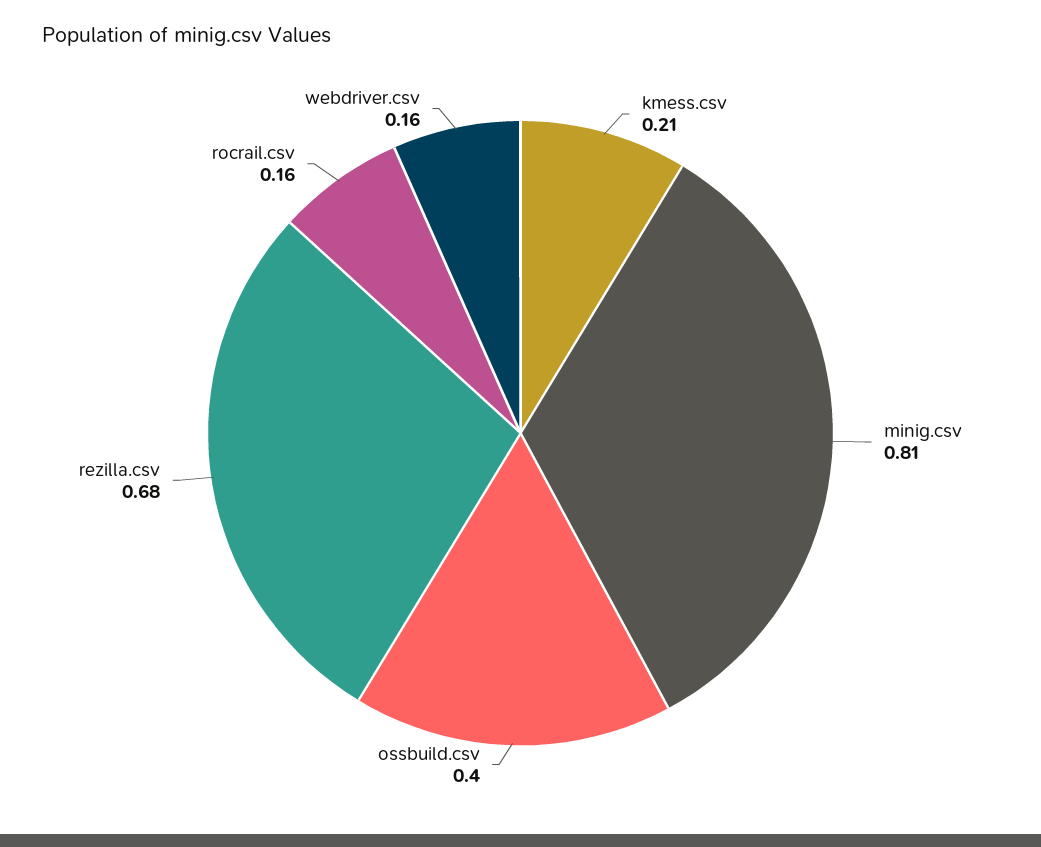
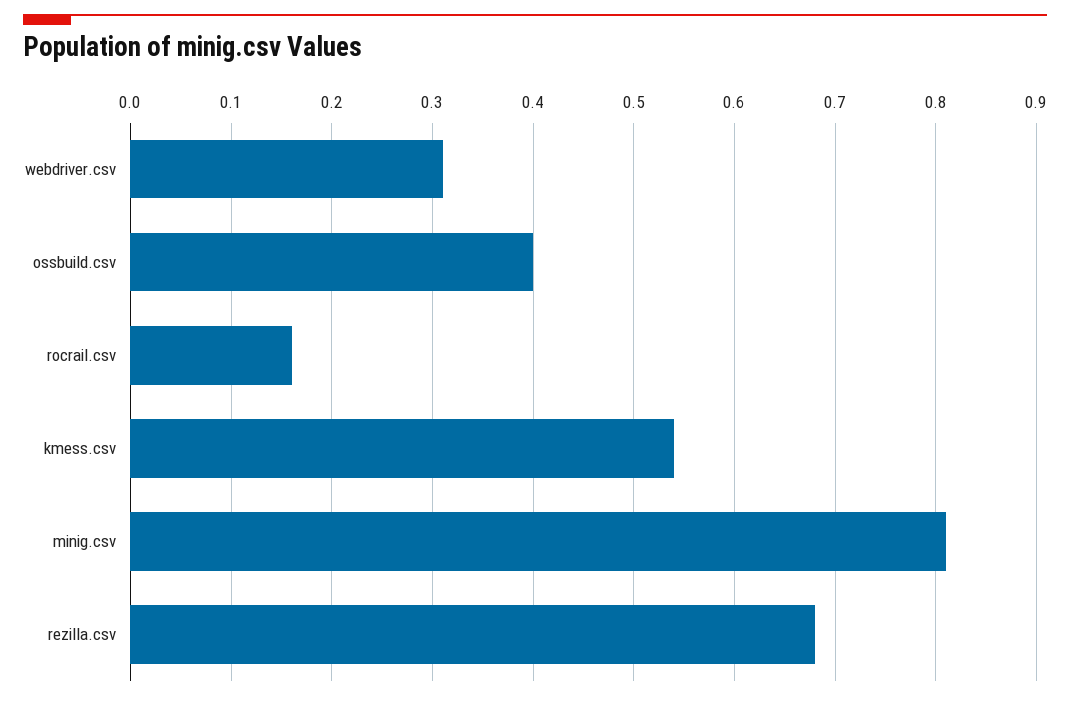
kmess.csv: 0.21 -> 0.54
webdriver.csv: 0.16 -> 0.31

